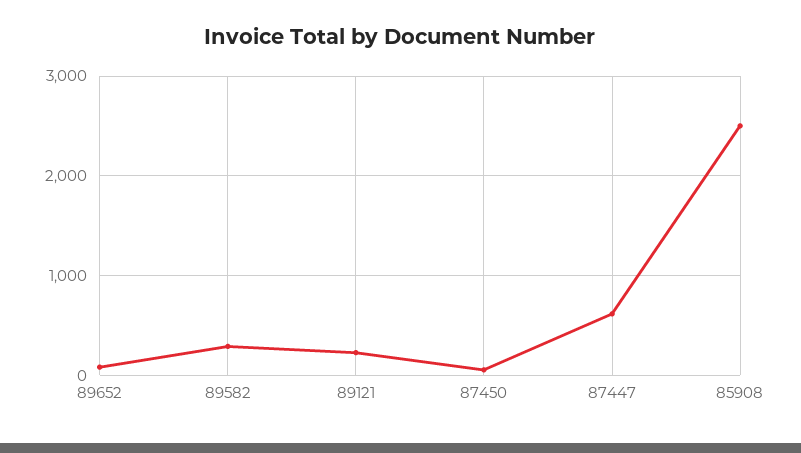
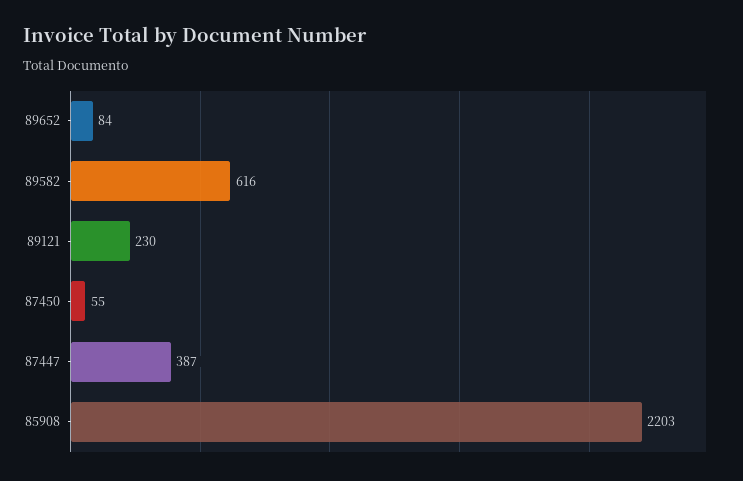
89582: 300 -> 616
87447: 600 -> 387
85908: 2500 -> 2203

